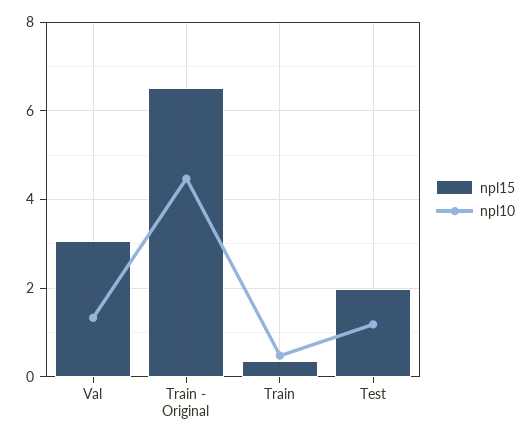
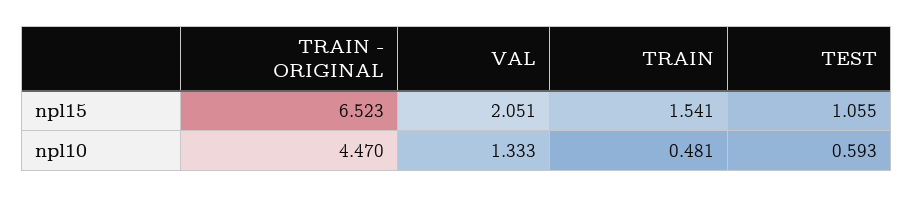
npl15, Val: 3 -> 2.051
npl15, Train: 0.4 -> 1.541
npl15, Test: 2 -> 1.055
npl10, Test: 1.2 -> 0.593

